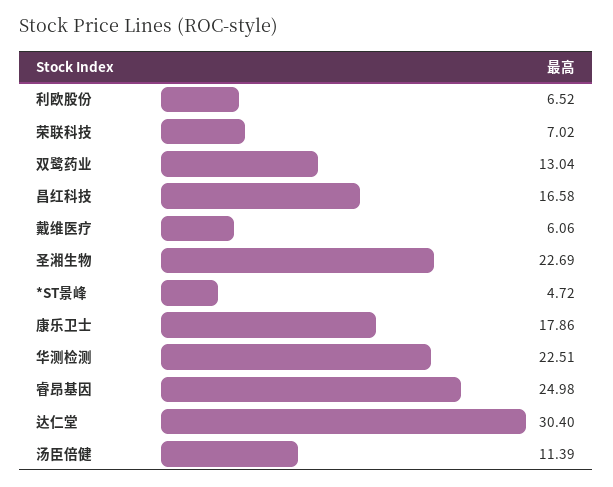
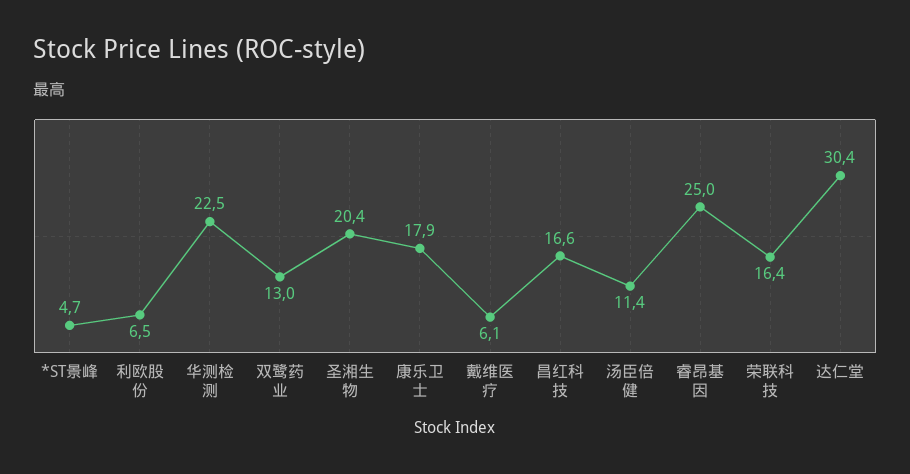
荣联科技: 7.02 -> 16.4
圣湘生物: 22.69 -> 20.4

